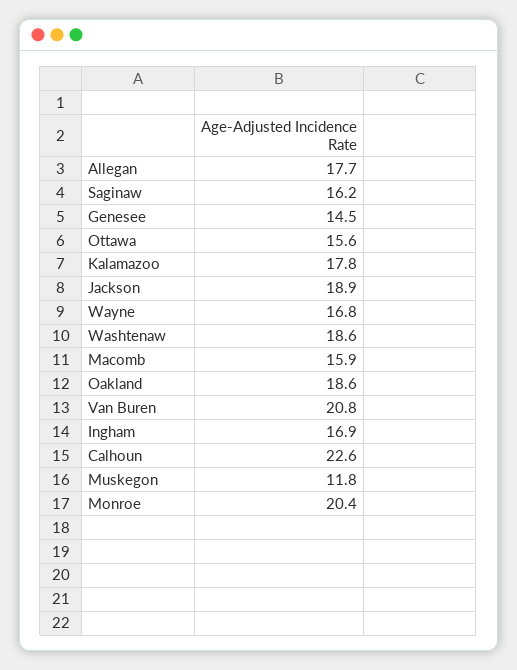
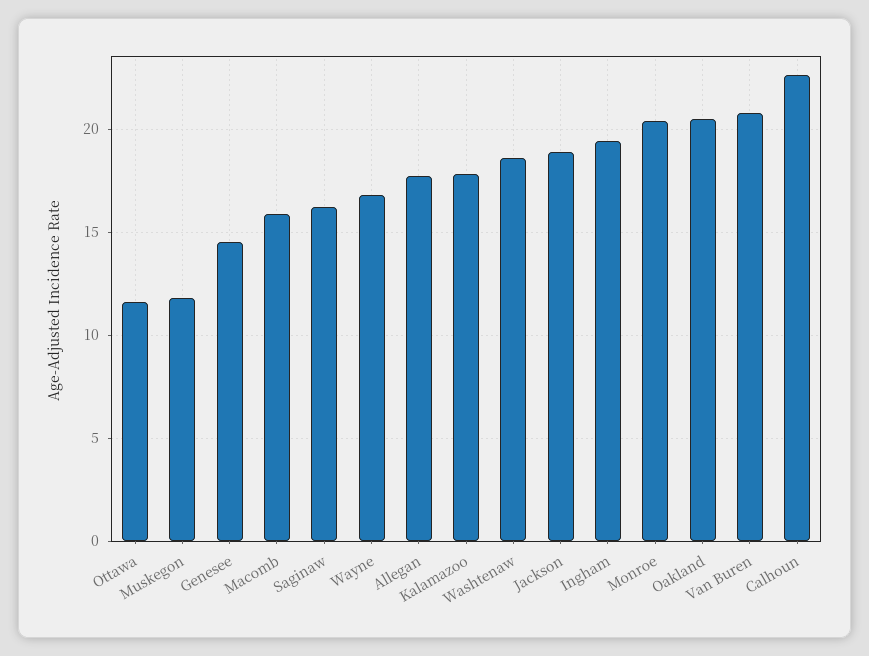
Ottawa: 15.6 -> 11.5
Oakland: 18.6 -> 20.5
Ingham: 16.9 -> 19.5

